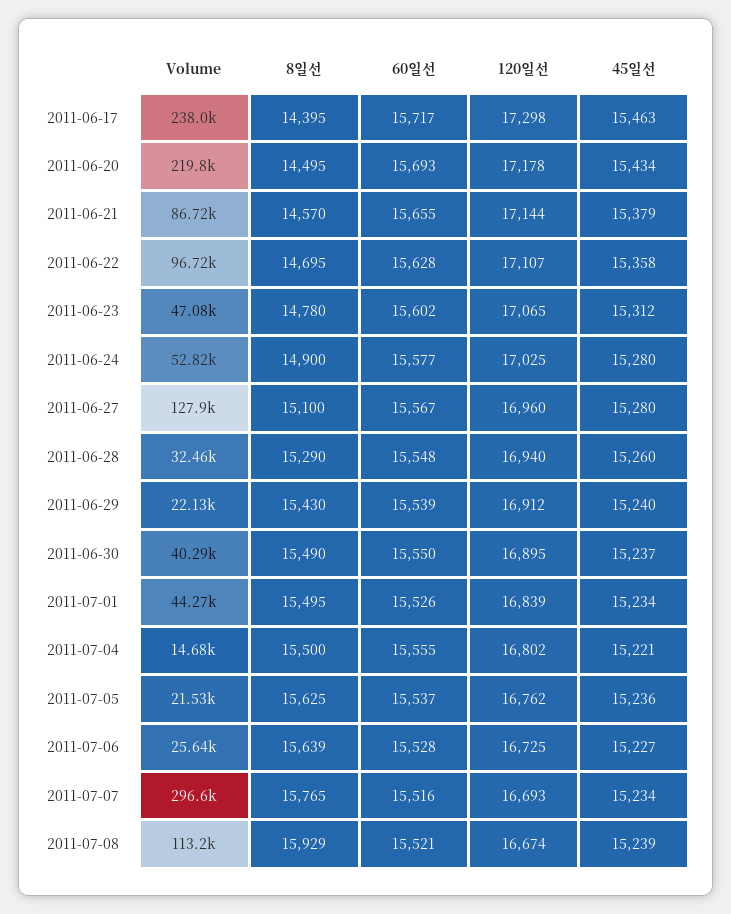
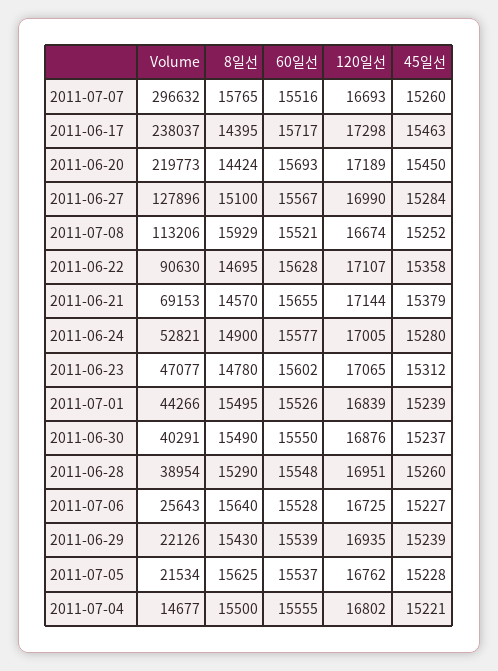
8일선, 2011-06-20: 14495 -> 14424
120일선, 2011-06-20: 17178 -> 17189
45일선, 2011-06-20: 15434 -> 15450
Volume, 2011-06-21: 86720 -> 69153
Volume, 2011-06-22: 96720 -> 90630
120일선, 2011-06-24: 17025 -> 17005
120일선, 2011-06-27: 16960 -> 16990
45일선, 2011-06-27: 15280 -> 15284
Volume, 2011-06-28: 32460 -> 38954
120일선, 2011-06-28: 16940 -> 16951
120일선, 2011-06-29: 16912 -> 16935
45일선, 2011-06-29: 15240 -> 15239
120일선, 2011-06-30: 16895 -> 16876
45일선, 2011-07-01: 15234 -> 15239
45일선, 2011-07-05: 15236 -> 15228
8일선, 2011-07-06: 15639 -> 15640
45일선, 2011-07-07: 15234 -> 15260
45일선, 2011-07-08: 15239 -> 15252

